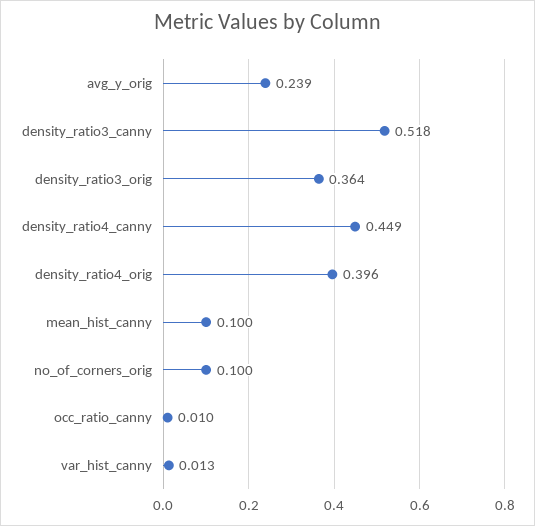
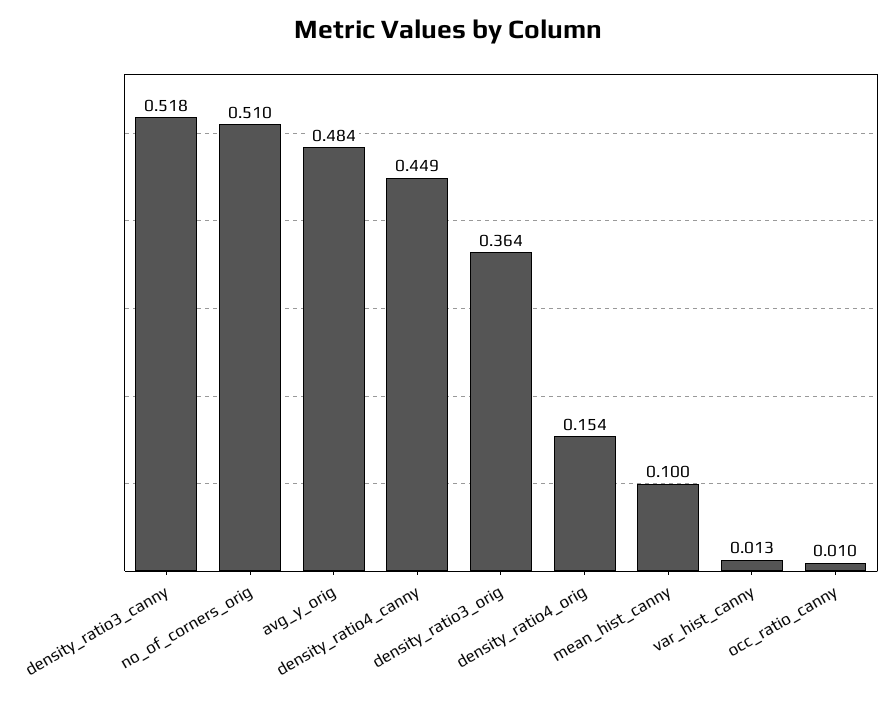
avg_y_orig: 0.239 -> 0.484
density_ratio4_orig: 0.396 -> 0.154
no_of_corners_orig: 0.1 -> 0.51

